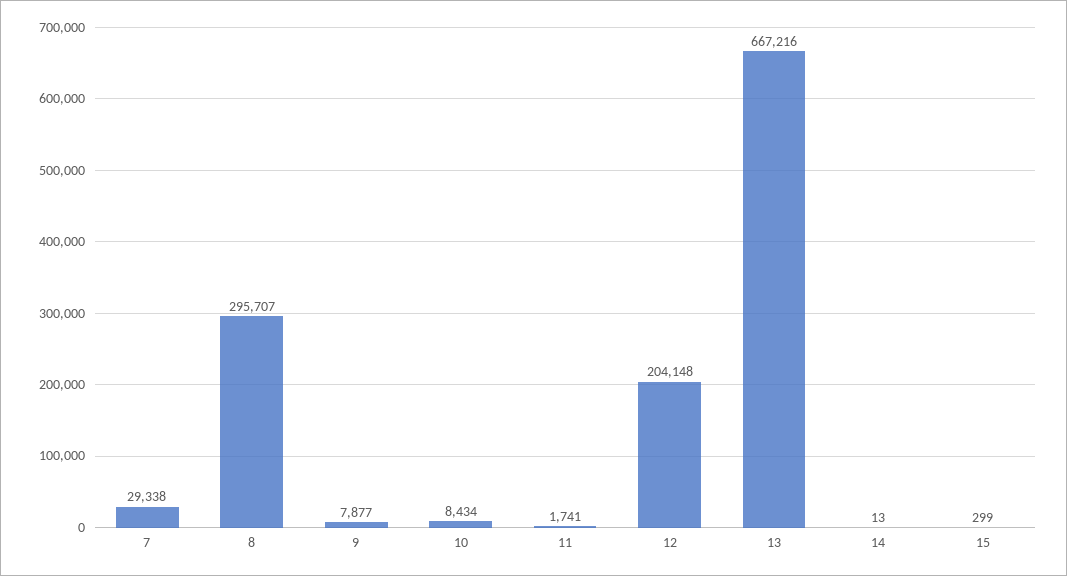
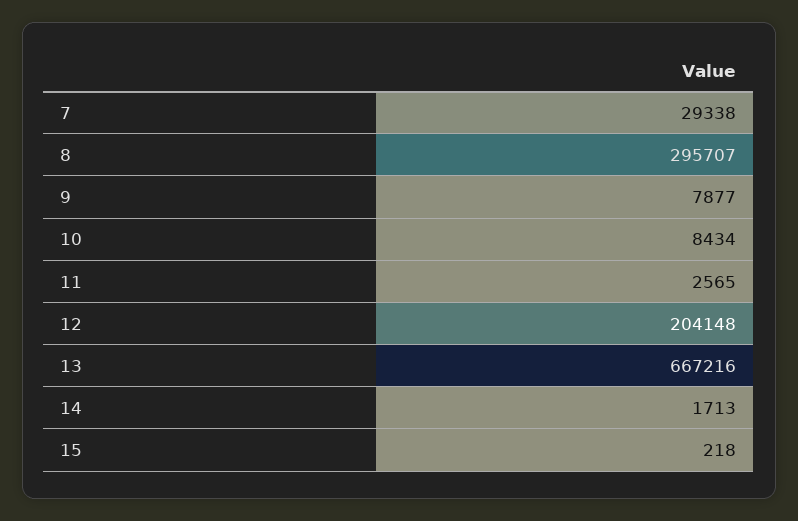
11: 1741 -> 2565
14: 13 -> 1713
15: 299 -> 218

